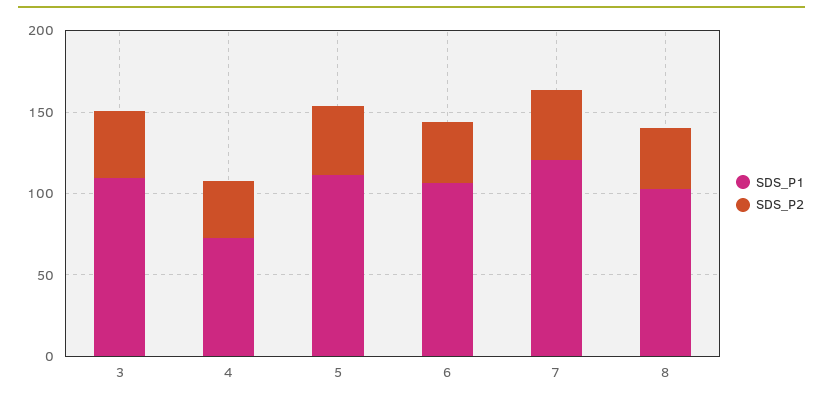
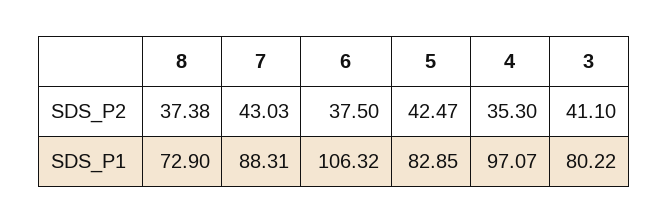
SDS_P1, 3: 110 -> 80.22
SDS_P1, 4: 70 -> 97.07
SDS_P1, 5: 110 -> 82.85
SDS_P1, 7: 120 -> 88.31
SDS_P1, 8: 100 -> 72.9

